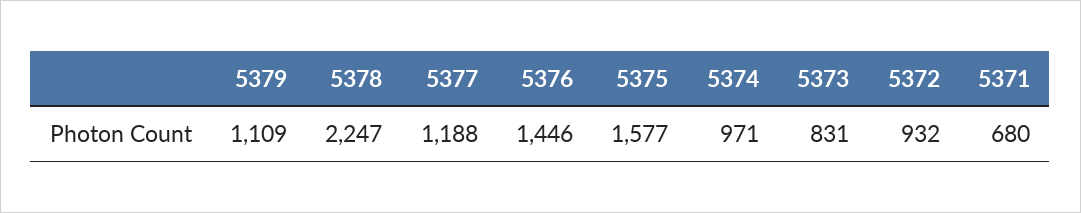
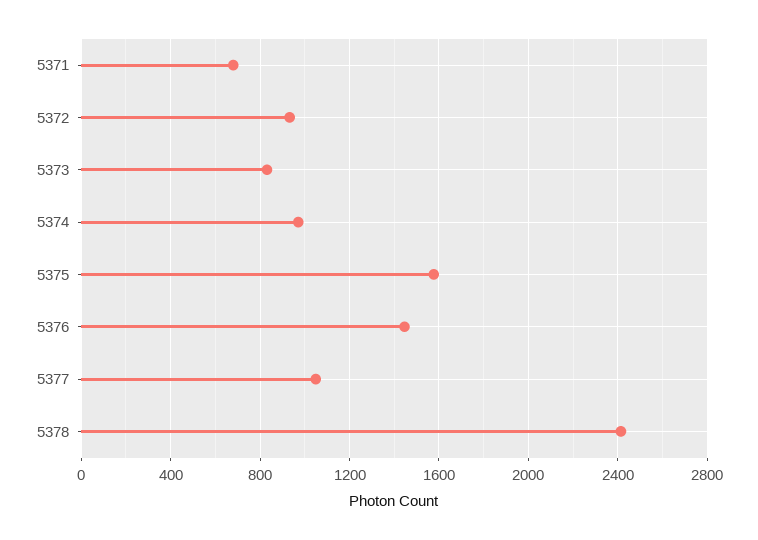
5379: 1109 -> none
5378: 2247 -> 2400
5377: 1188 -> 1050

